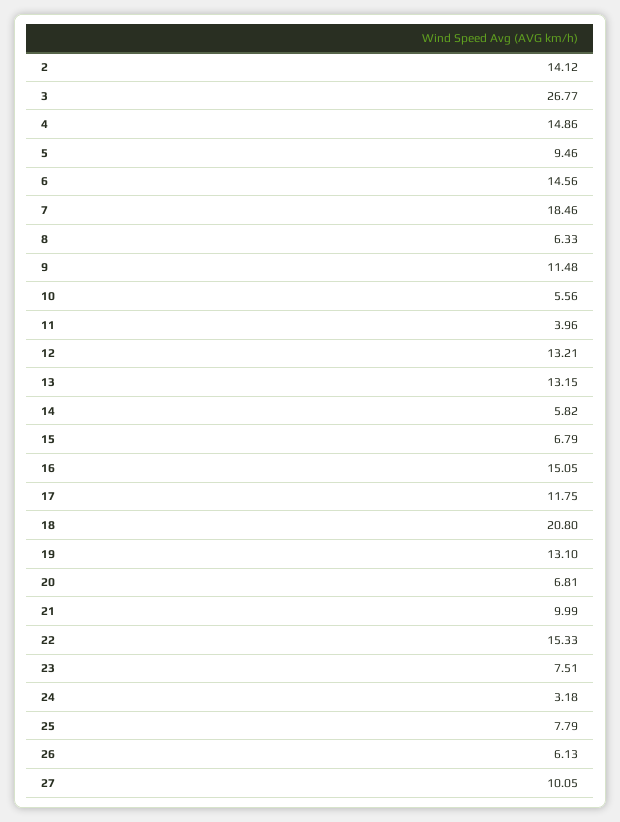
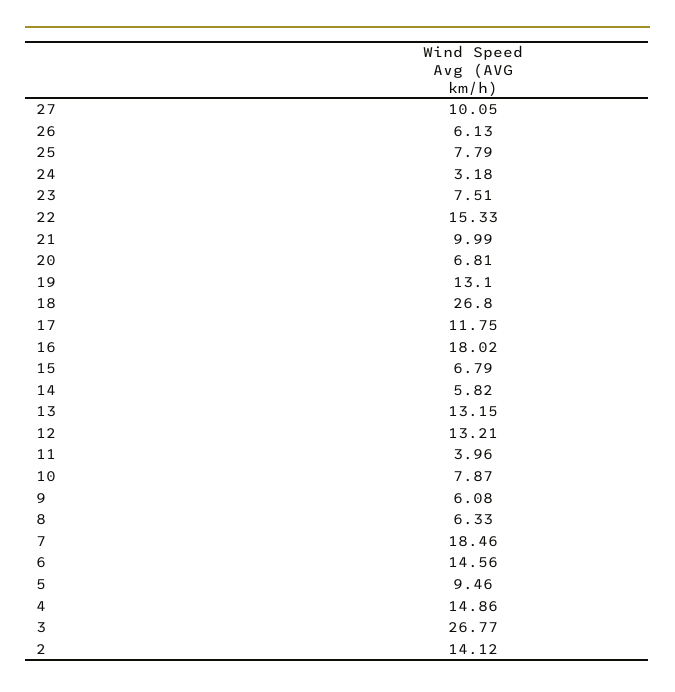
9: 11.48 -> 6.08
10: 5.56 -> 7.87
16: 15.05 -> 18.02
18: 20.8 -> 26.8

